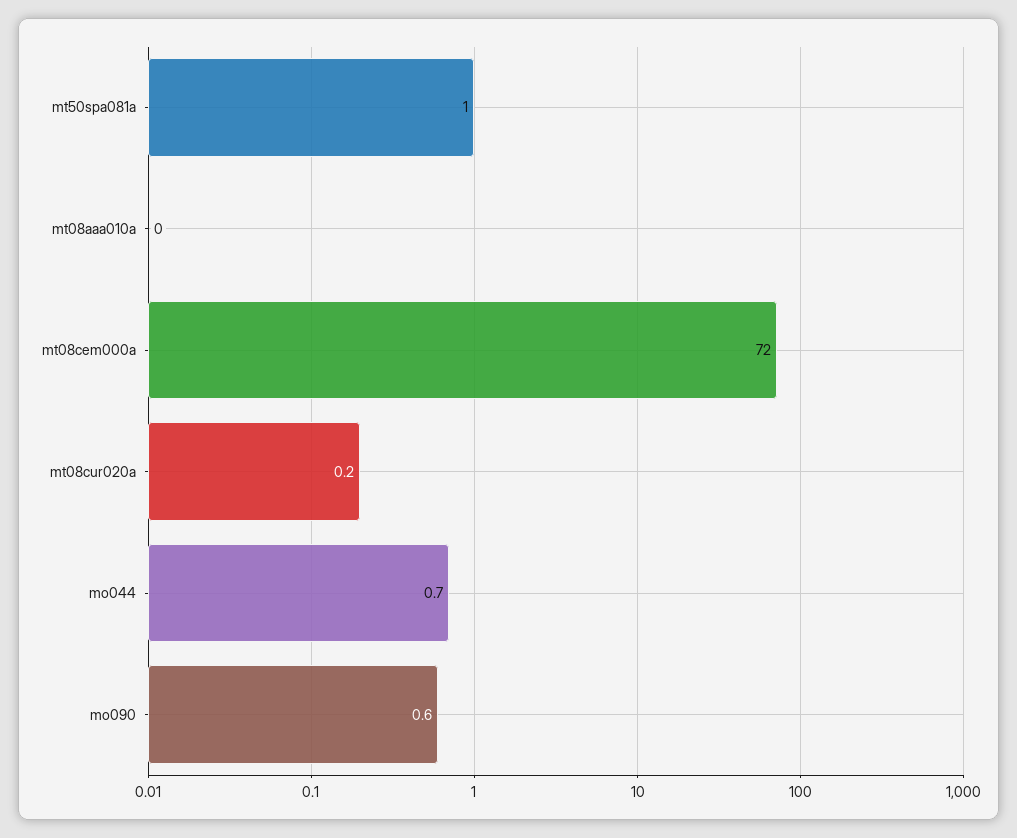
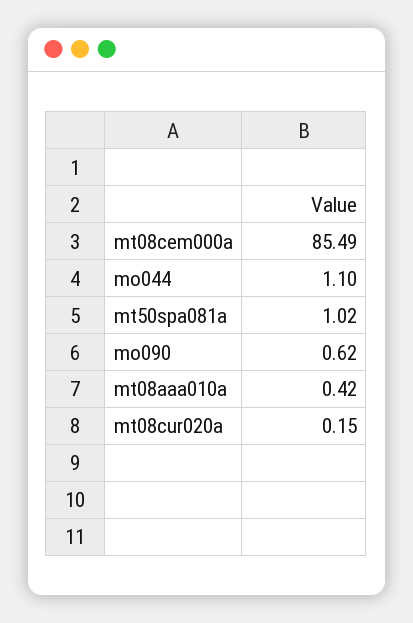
mt08aaa010a: 0 -> 0.42
mt08cem000a: 72 -> 85.49
mo044: 0.7 -> 1.1

